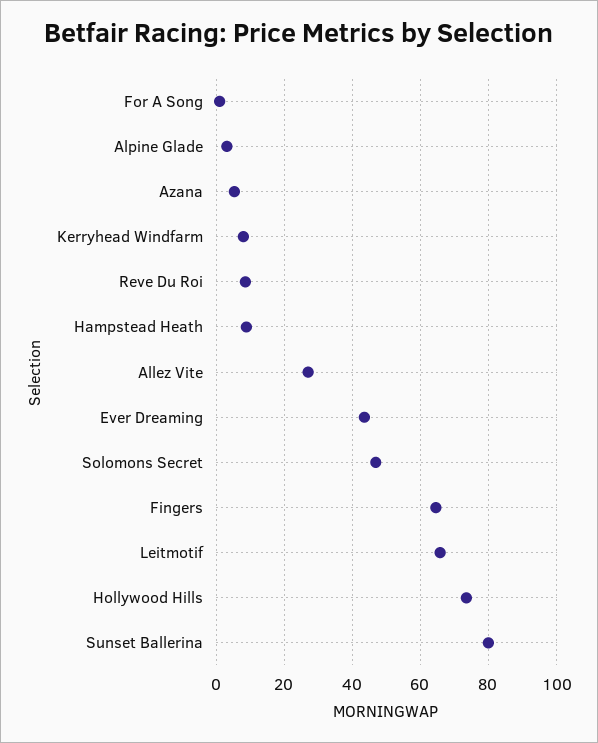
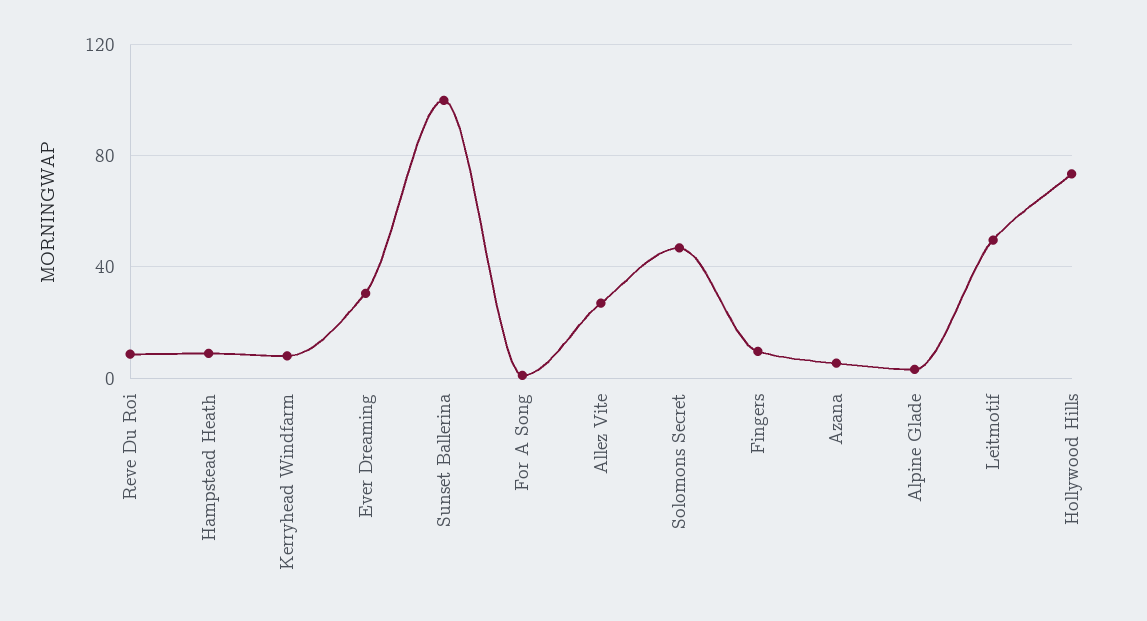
Ever Dreaming: 44 -> 30
Fingers: 64 -> 10
Leitmotif: 66 -> 50
Sunset Ballerina: 80 -> 100

